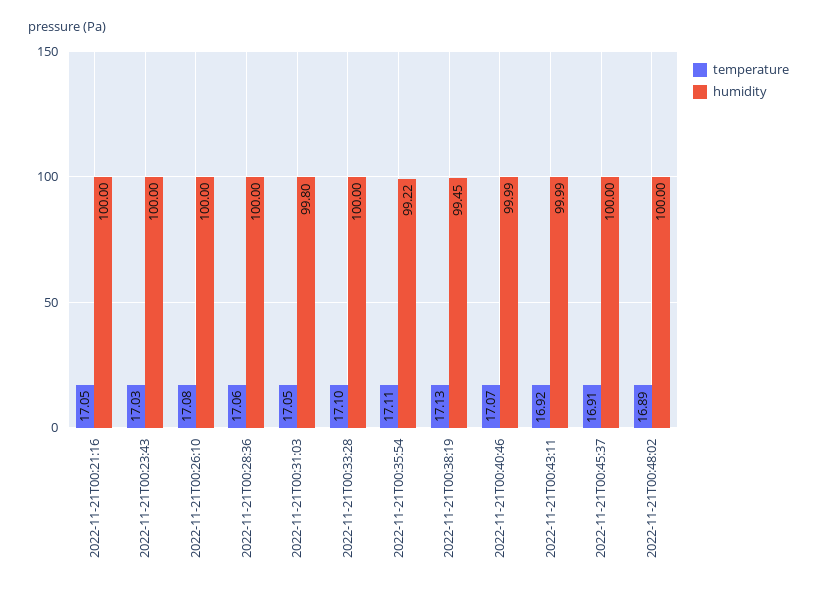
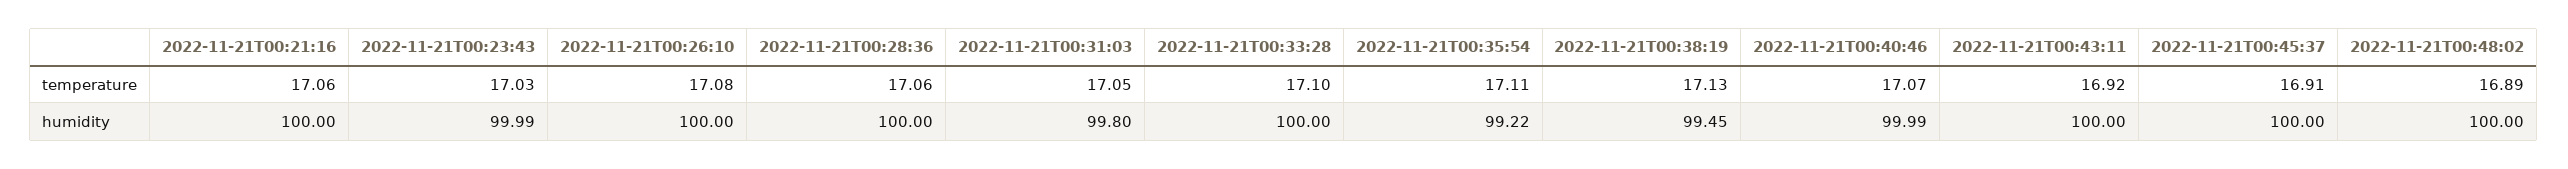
temperature, 2022-11-21T00:21:16: 17.05 -> 17.06
humidity, 2022-11-21T00:23:43: 100 -> 99.99
humidity, 2022-11-21T00:43:11: 99.99 -> 100

